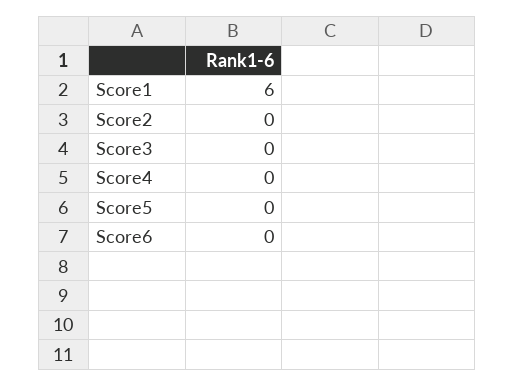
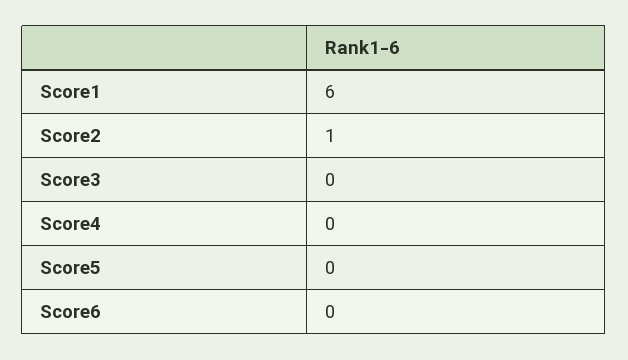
Score2: 0 -> 1

